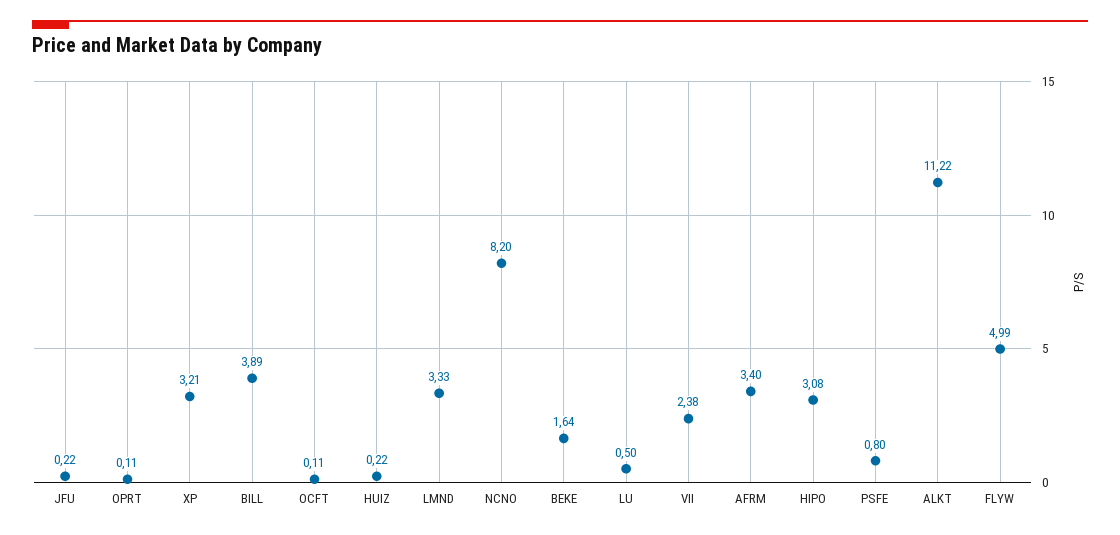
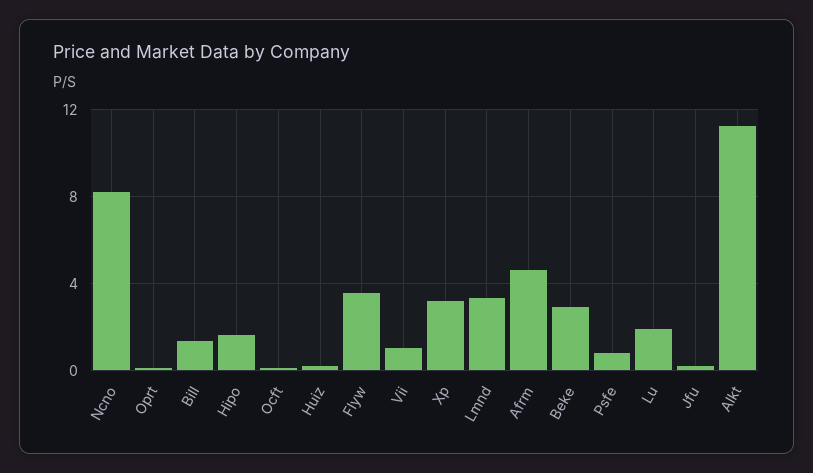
BILL: 3.89 -> 1.5
BEKE: 1.64 -> 3
LU: 0.5 -> 2
VII: 2.38 -> 1
AFRM: 3.4 -> 4.5
HIPO: 3.08 -> 1.5
FLYW: 4.99 -> 3.5

